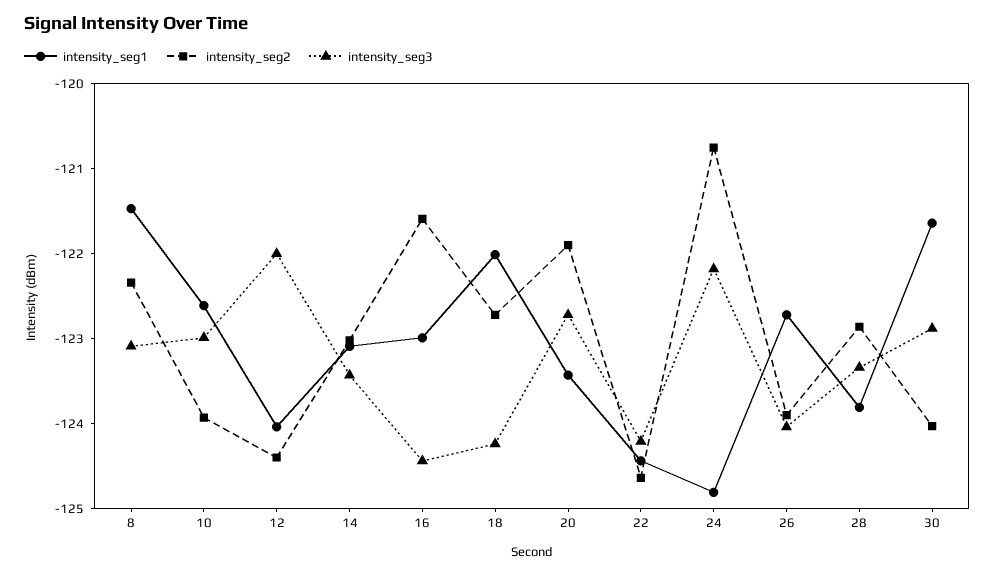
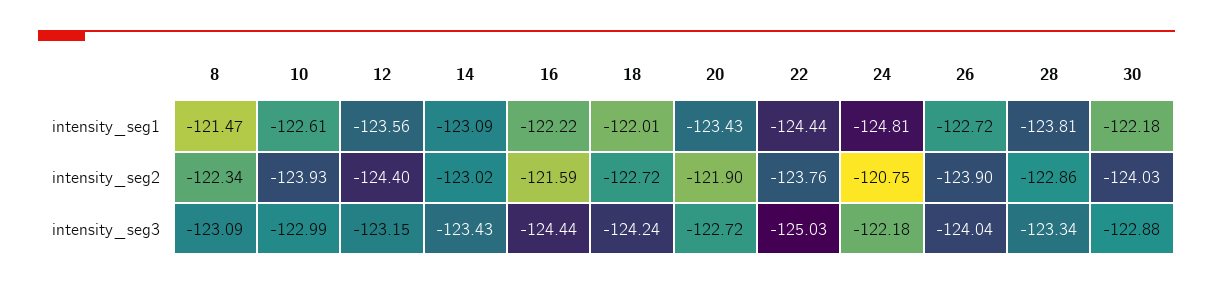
intensity_seg1, 12: -124 -> -123.56
intensity_seg3, 12: -122 -> -123.15
intensity_seg1, 16: -123 -> -122.22
intensity_seg2, 22: -124.6 -> -123.76
intensity_seg3, 22: -124.2 -> -125.03
intensity_seg1, 30: -121.6 -> -122.18

